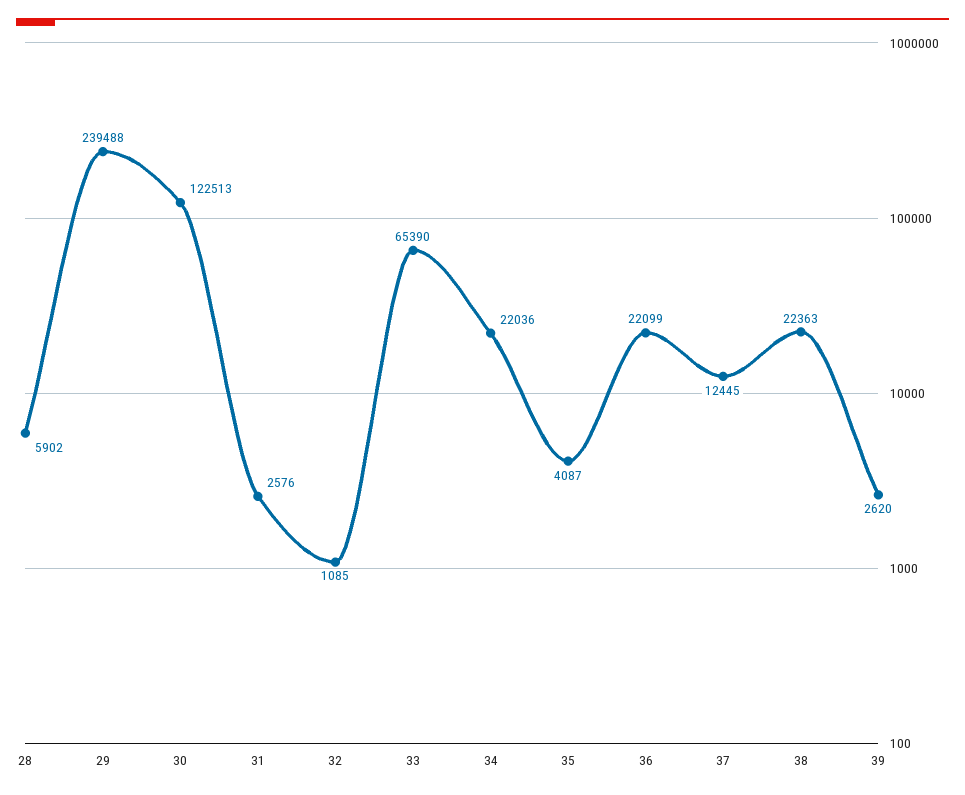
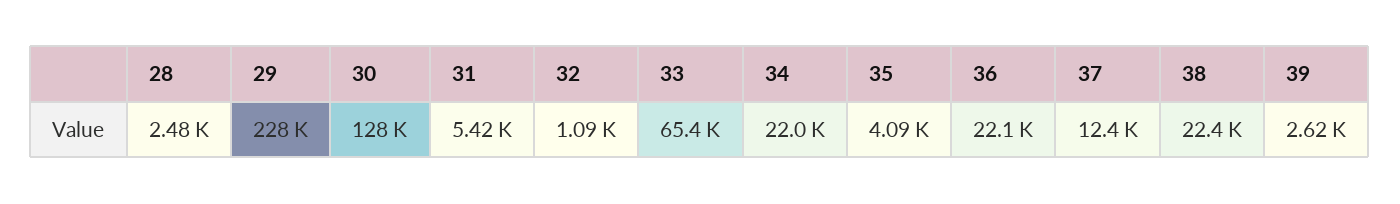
28: 5902 -> 2480
29: 239488 -> 228000
30: 122513 -> 128000
31: 2576 -> 5420

